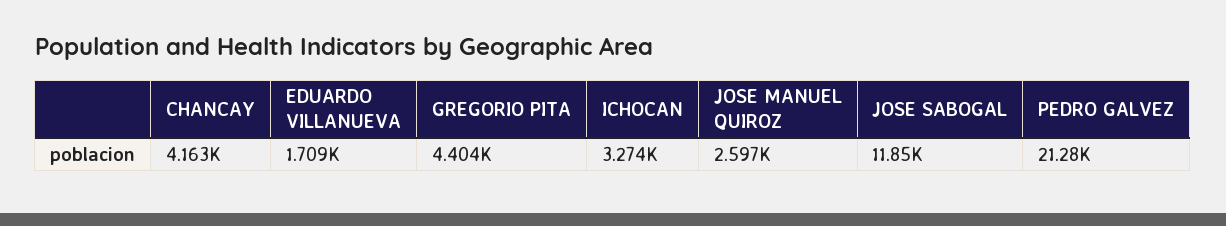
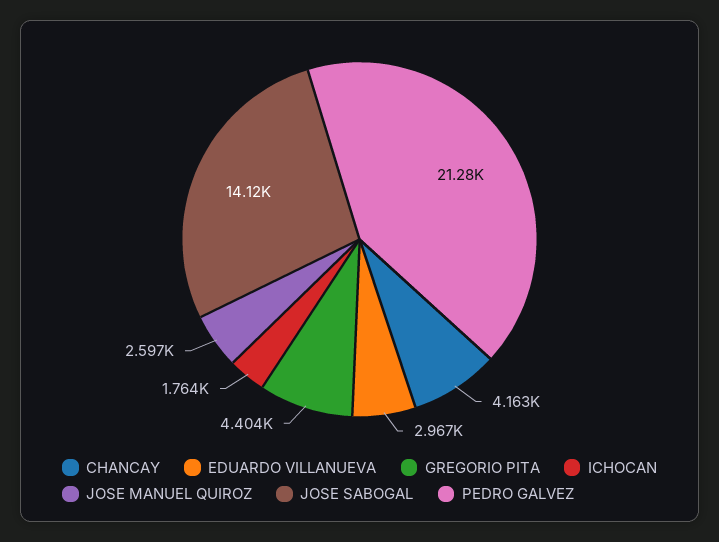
EDUARDO VILLANUEVA: 1709 -> 2967
ICHOCAN: 3274 -> 1764
JOSE SABOGAL: 11850 -> 14120

